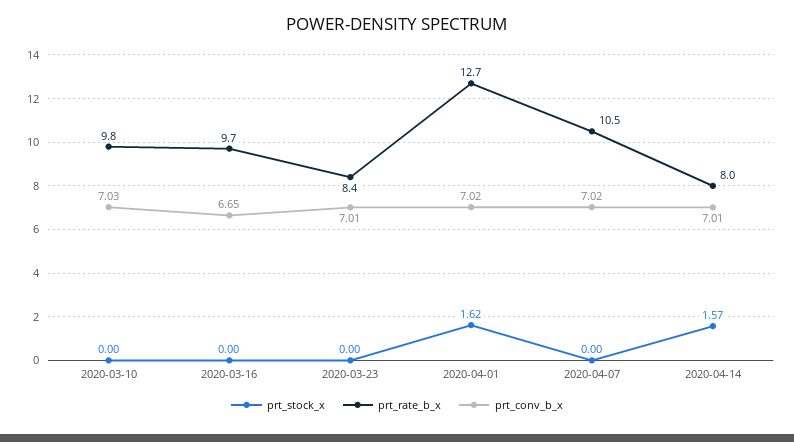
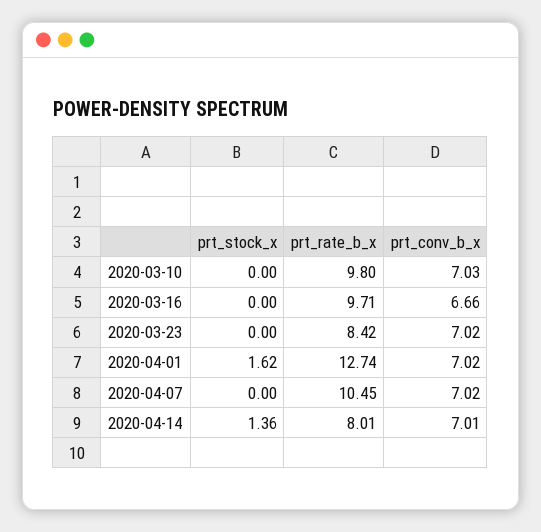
prt_conv_b_x, 2020-03-16: 6.65 -> 6.66
prt_conv_b_x, 2020-03-23: 7.01 -> 7.02
prt_stock_x, 2020-04-14: 1.57 -> 1.36

